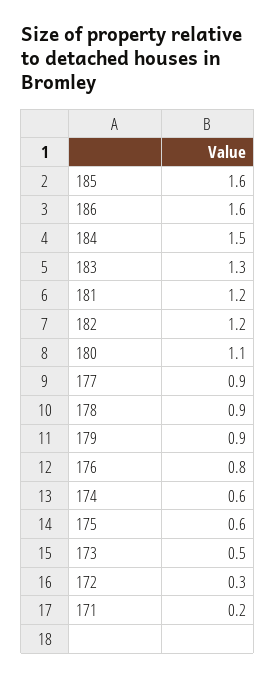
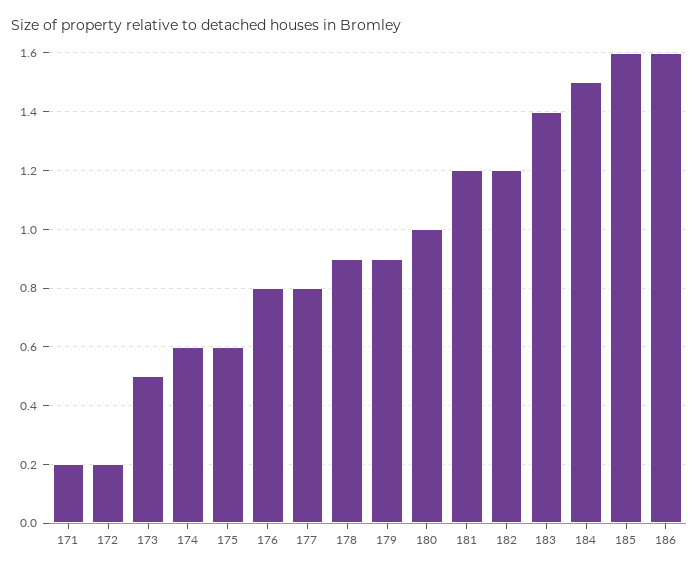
183: 1.3 -> 1.4
180: 1.1 -> 1
177: 0.9 -> 0.8
172: 0.3 -> 0.2

